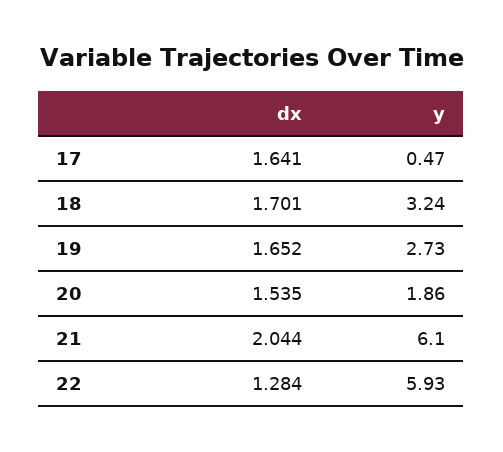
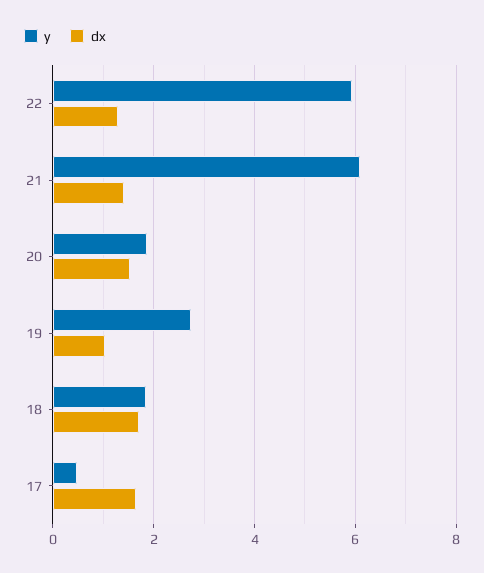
y, 18: 3.24 -> 1.8
dx, 19: 1.652 -> 1
dx, 21: 2.044 -> 1.4

